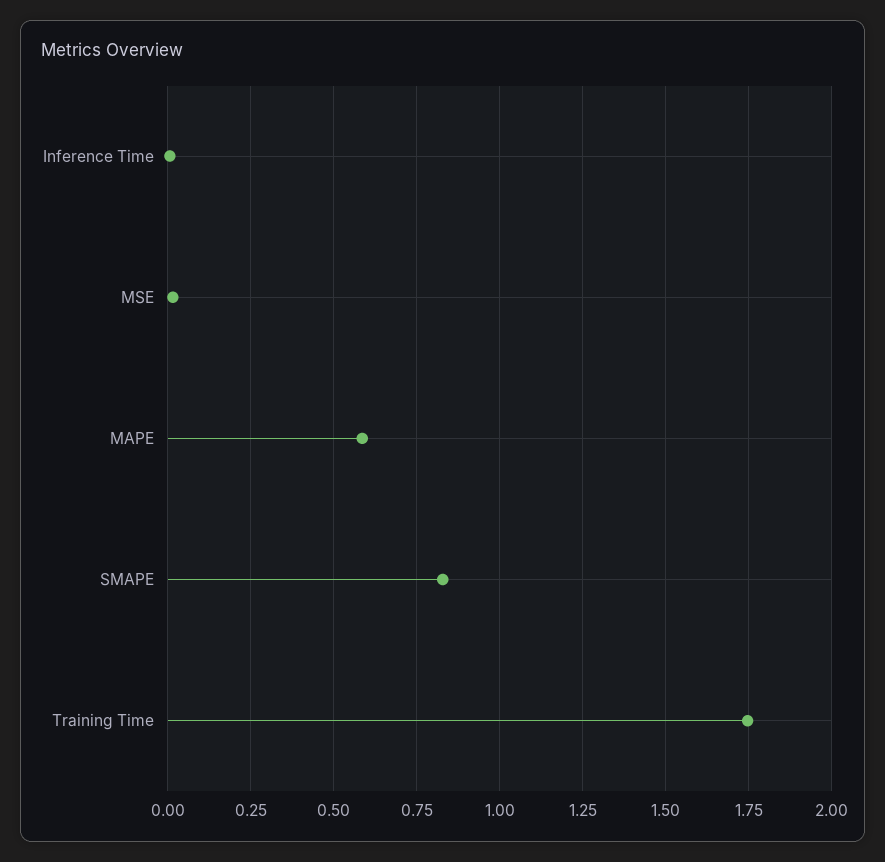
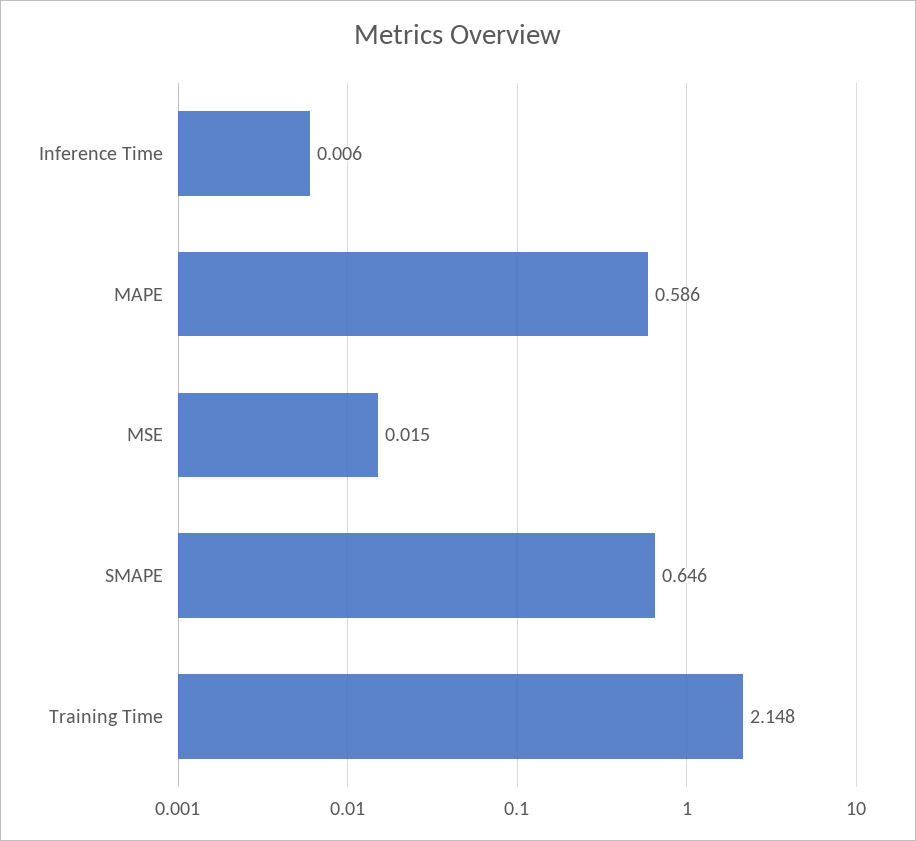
SMAPE: 0.825 -> 0.646
Training Time: 1.75 -> 2.148

